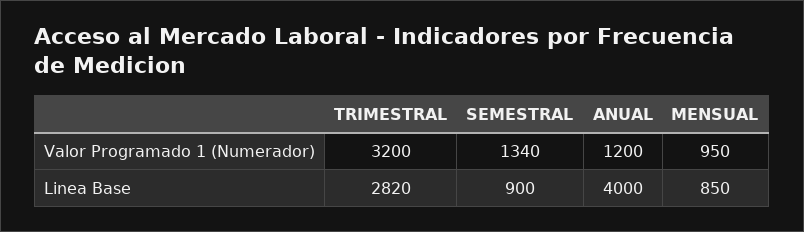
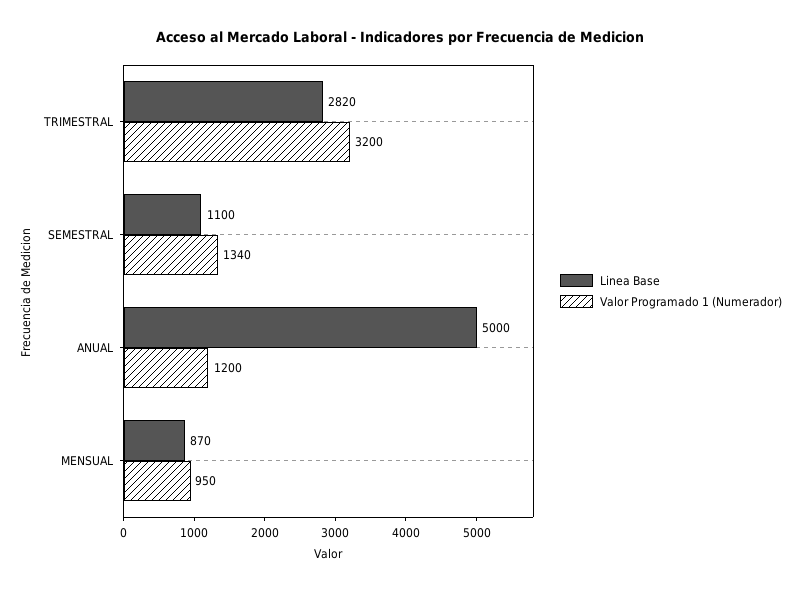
Linea Base, SEMESTRAL: 900 -> 1100
Linea Base, ANUAL: 4000 -> 5000
Linea Base, MENSUAL: 850 -> 870

